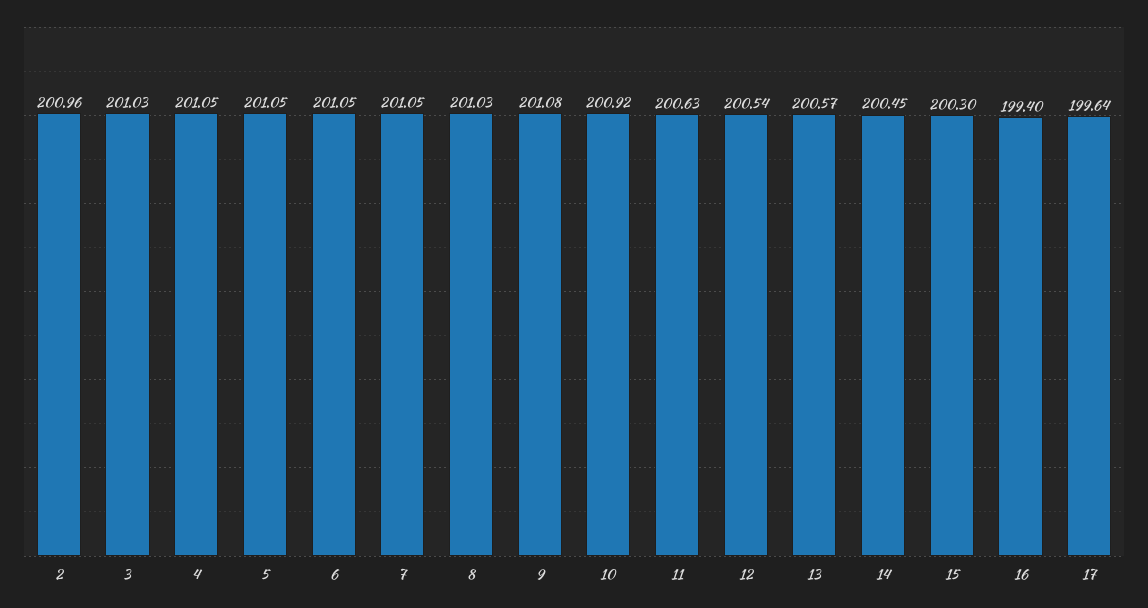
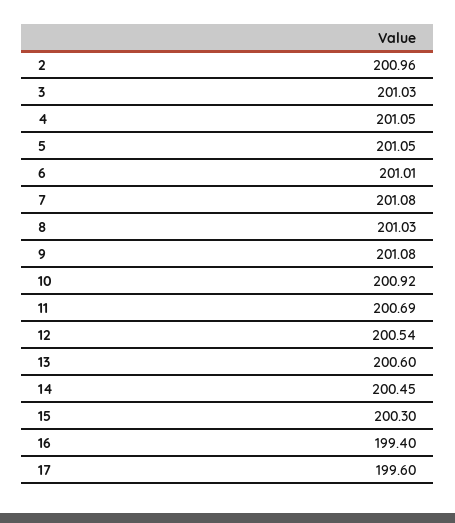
6: 201.05 -> 201.01
7: 201.05 -> 201.08
11: 200.63 -> 200.69
13: 200.57 -> 200.6
17: 199.64 -> 199.6

